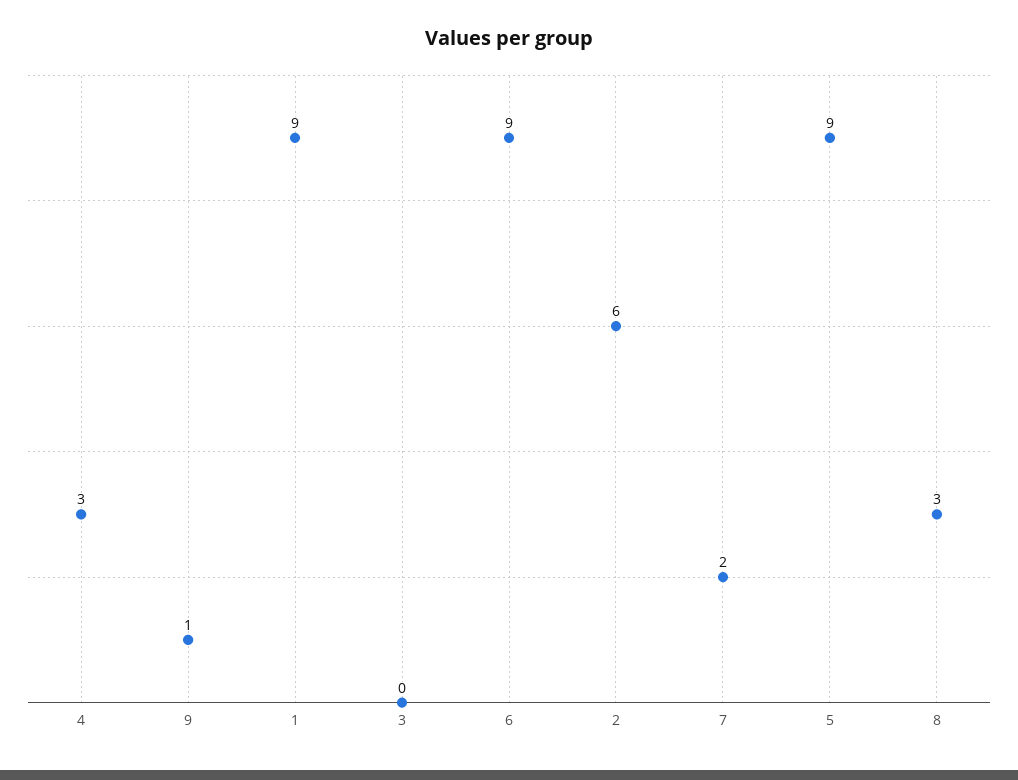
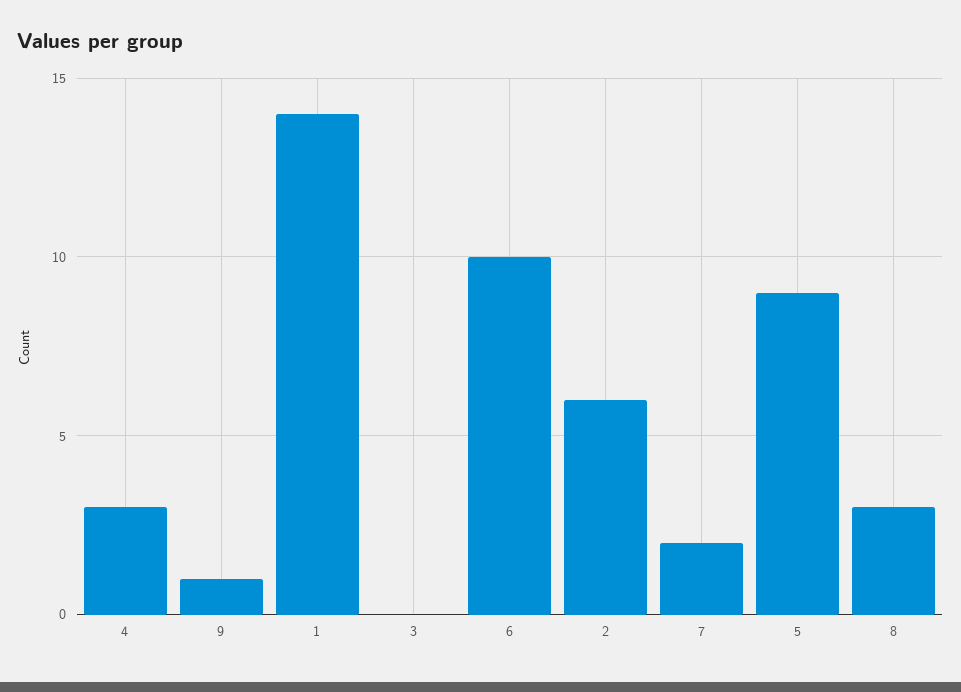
1: 9 -> 14
6: 9 -> 10

